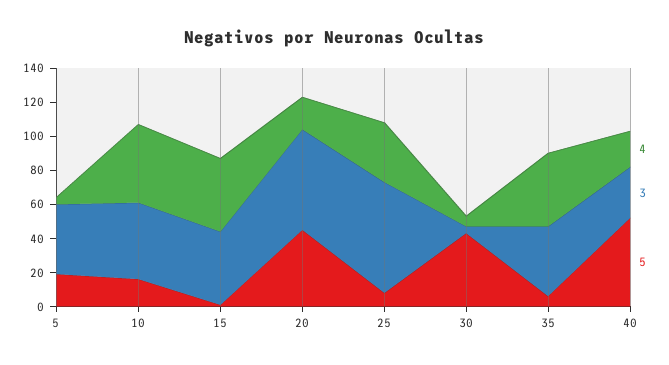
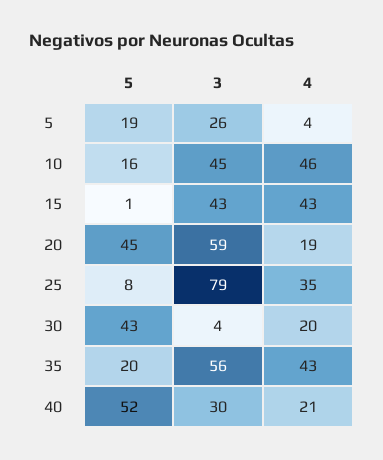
3, 5: 40 -> 26
3, 25: 65 -> 79
4, 30: 5 -> 20
3, 35: 40 -> 56
5, 35: 5 -> 20

